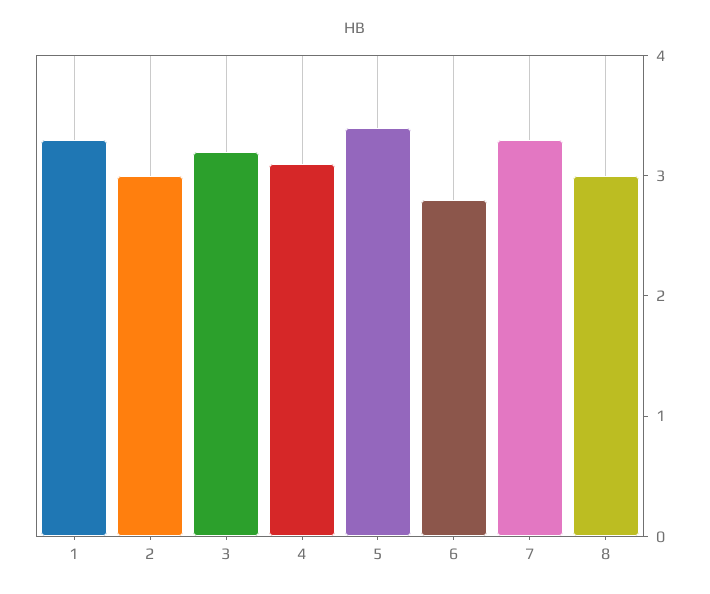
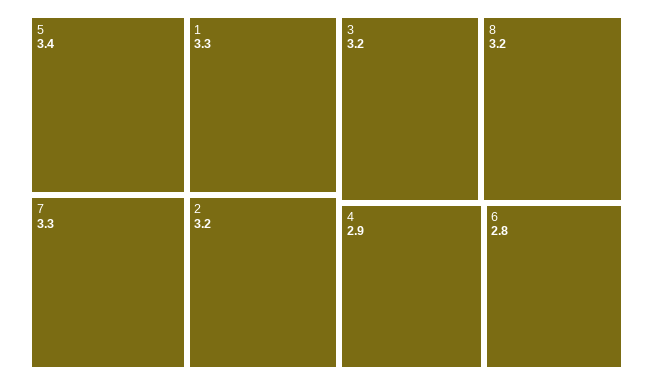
2: 3 -> 3.2
4: 3.1 -> 2.9
8: 3 -> 3.2

